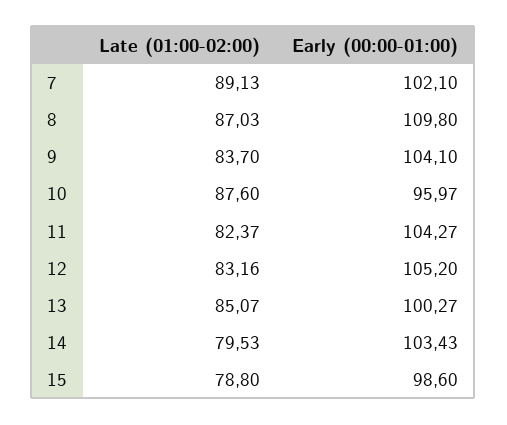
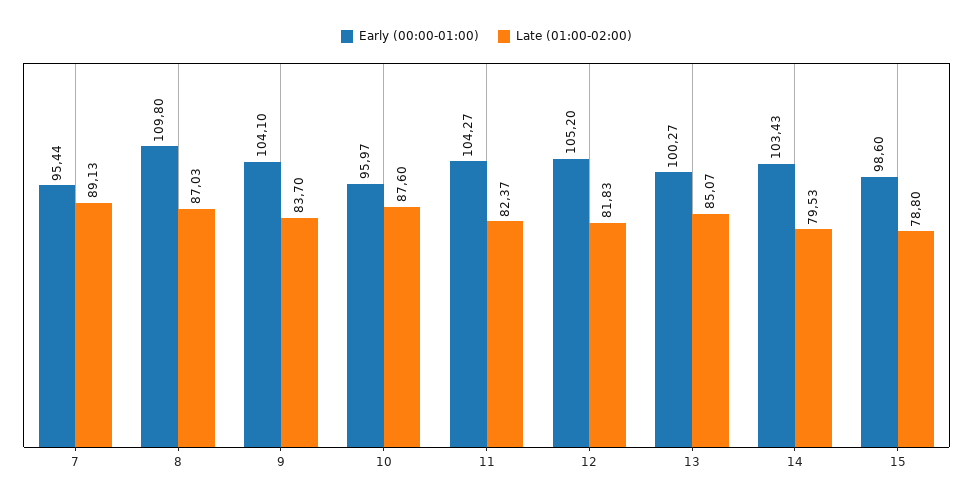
Early (00:00-01:00), 7: 102.1 -> 95.44
Late (01:00-02:00), 12: 83.16 -> 81.83

